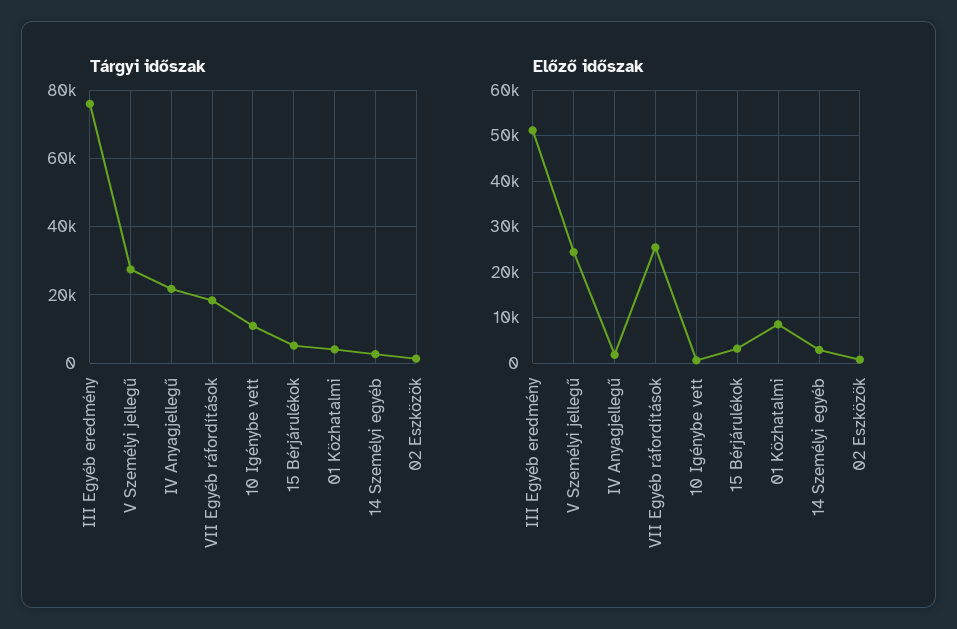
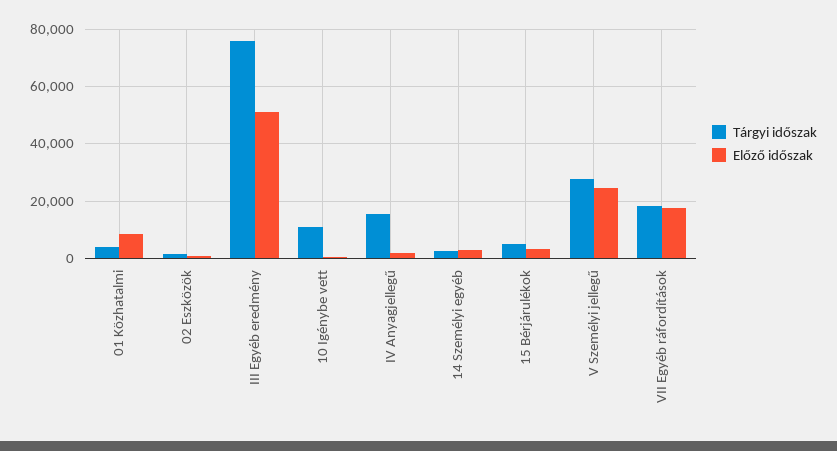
Tárgyi időszak, IV Anyagjellegű: 22000 -> 15000
Előző időszak, VII Egyéb ráfordítások: 26000 -> 17500

